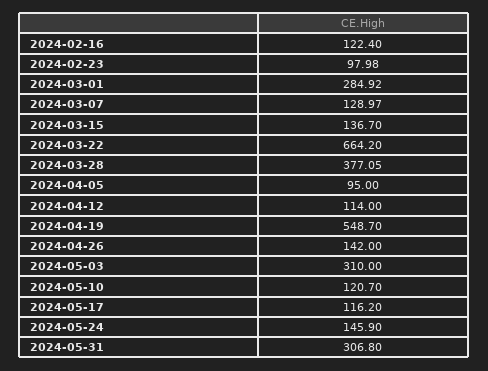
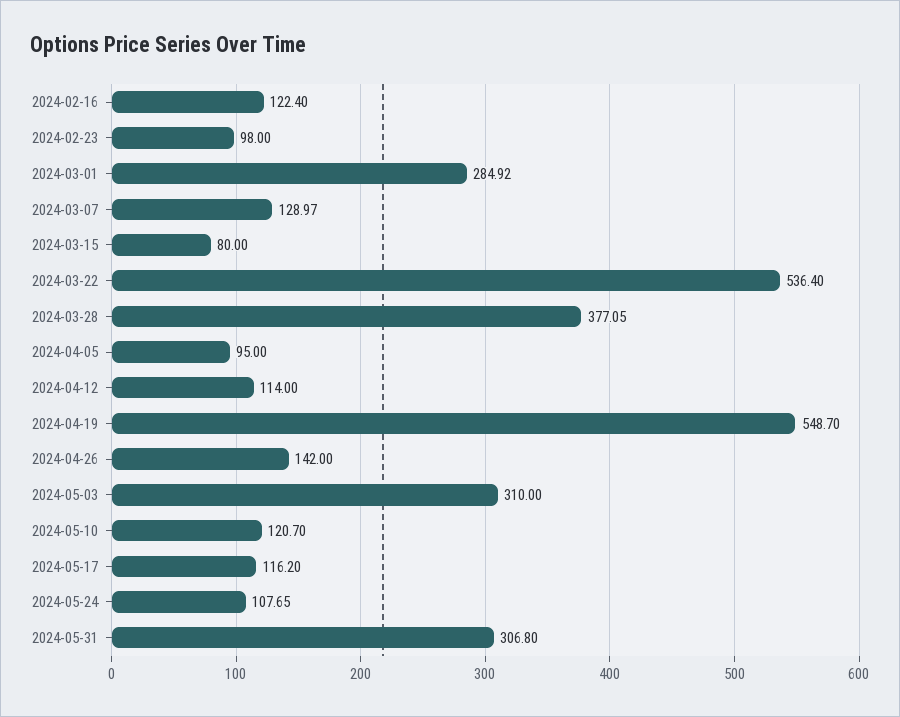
2024-02-23: 97.98 -> 98
2024-03-15: 136.7 -> 80
2024-03-22: 664.2 -> 536.4
2024-05-24: 145.9 -> 107.65

